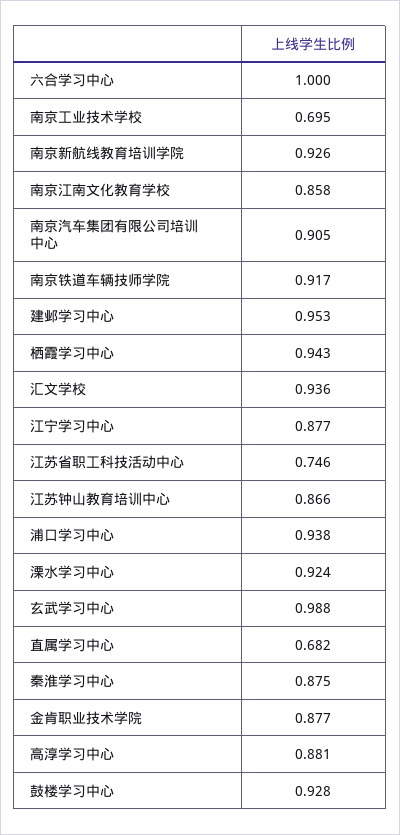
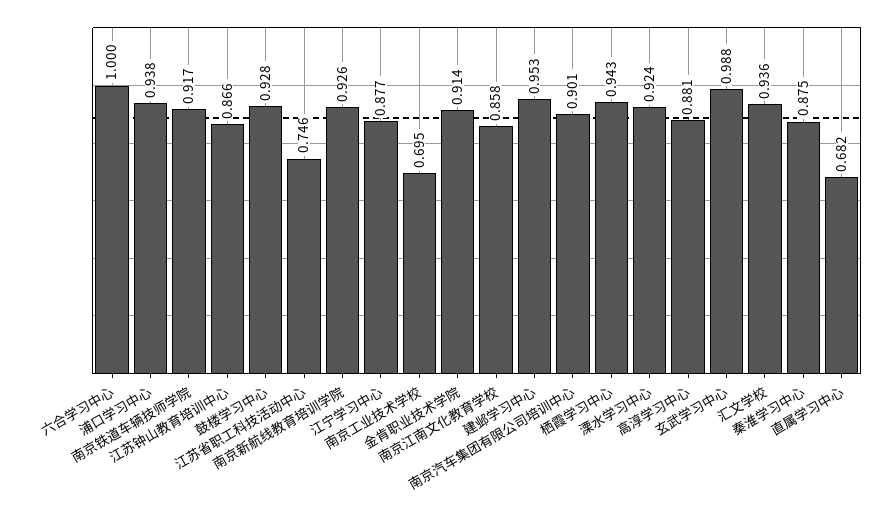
南京汽车集团有限公司培训中心: 0.905 -> 0.901
金肯职业技术学院: 0.877 -> 0.914

